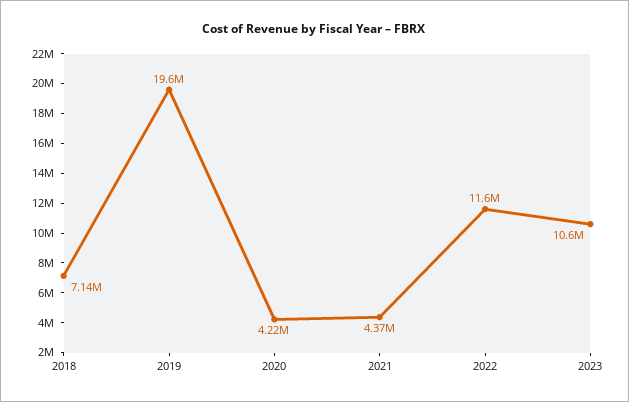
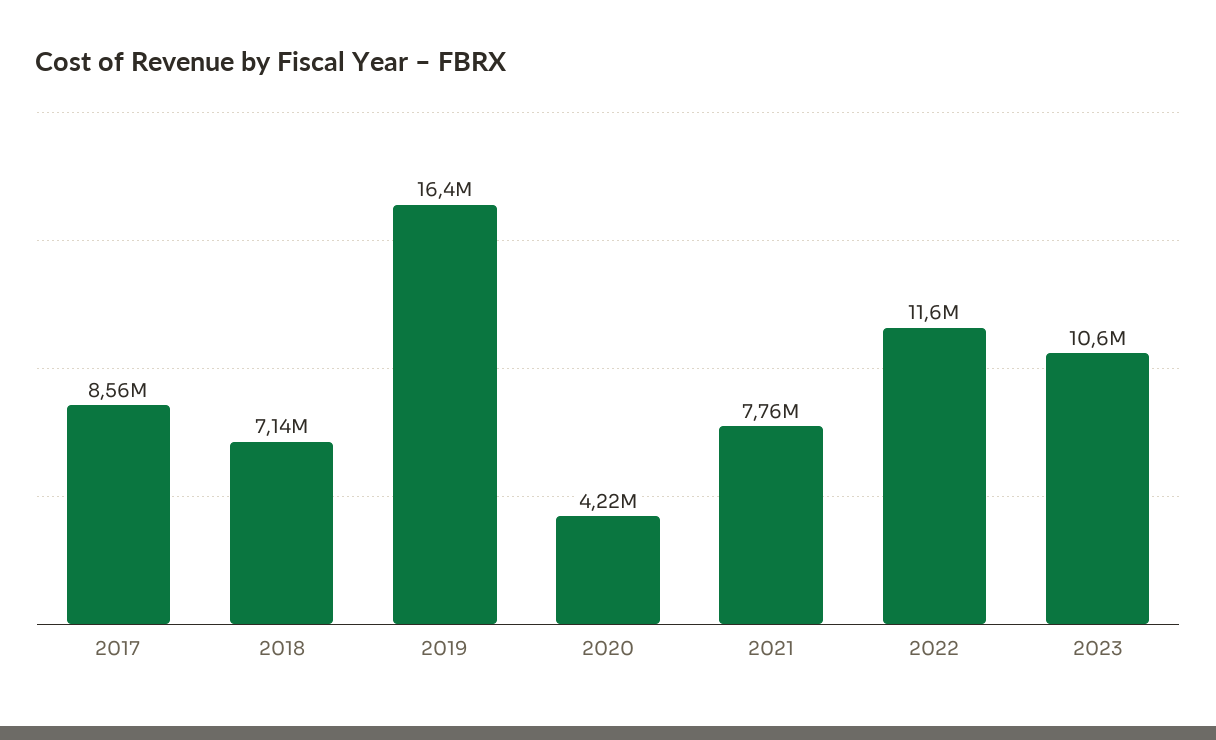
2019: 19600000 -> 16400000
2021: 4370000 -> 7760000
2017: none -> 8560000

